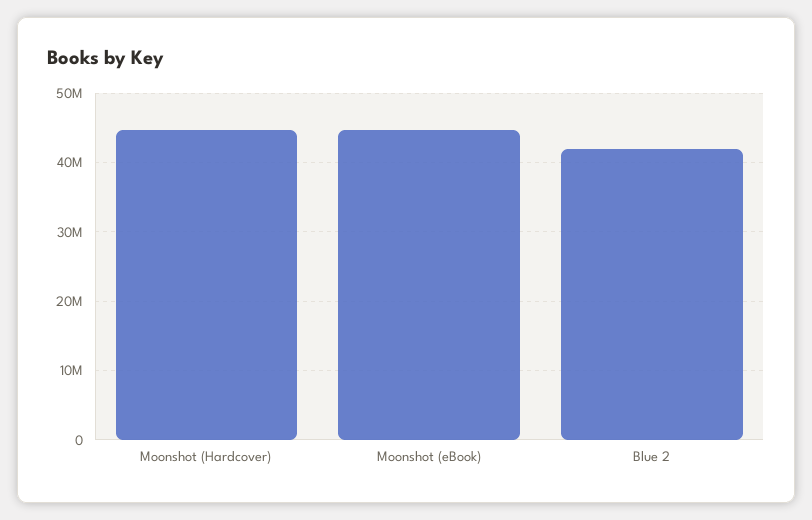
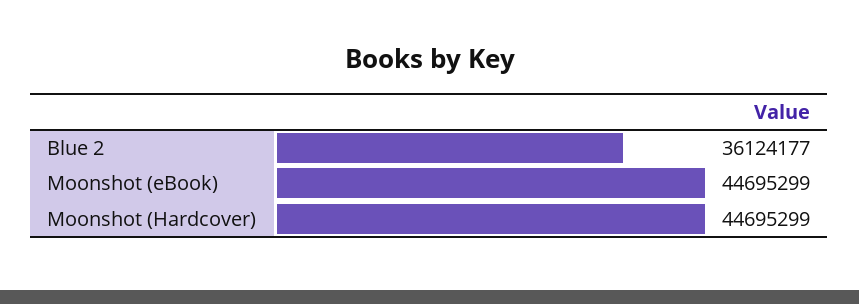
Blue 2: 42000000 -> 36124177

